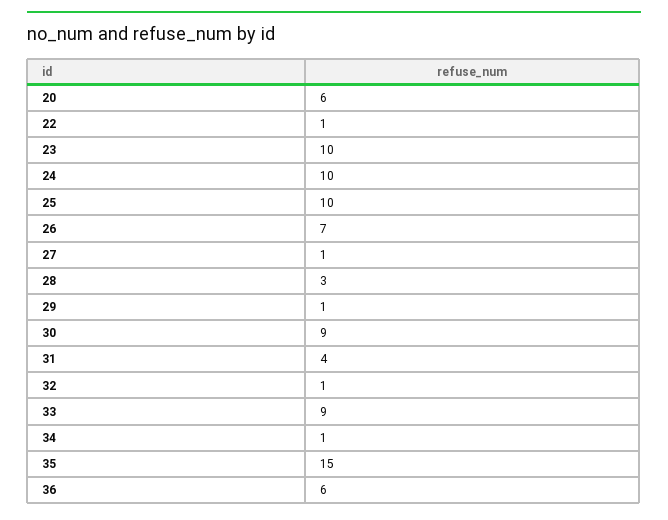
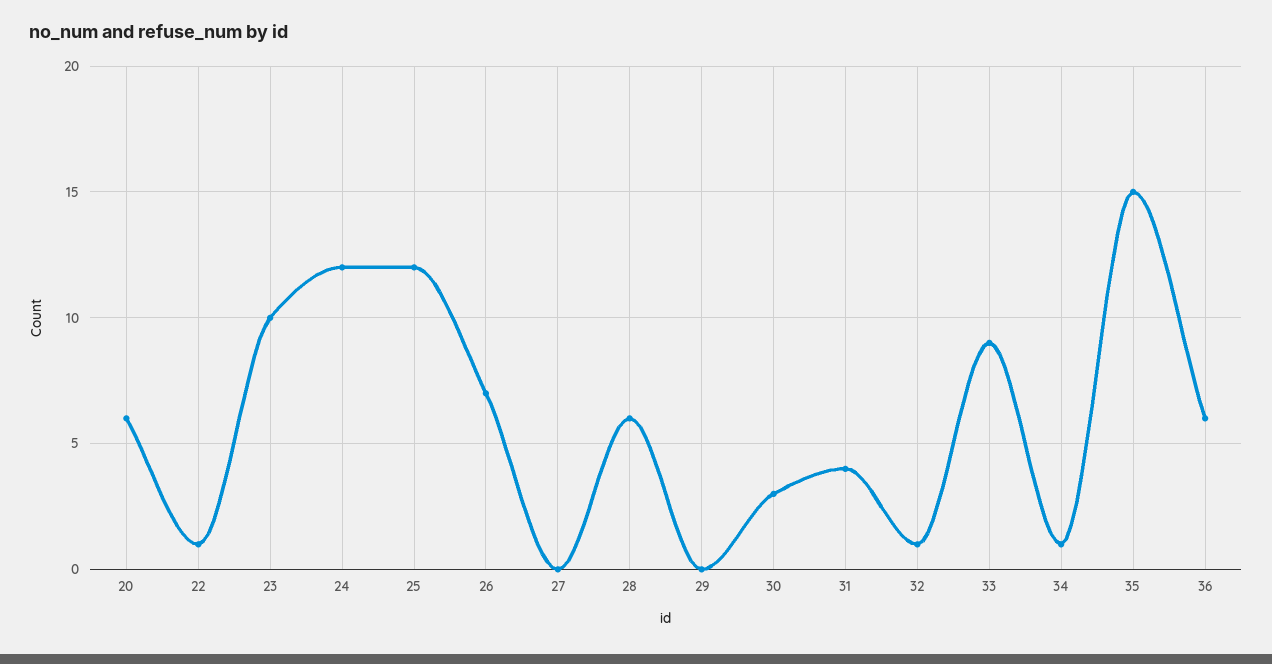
24: 10 -> 12
25: 10 -> 12
27: 1 -> 0
28: 3 -> 6
29: 1 -> 0
30: 9 -> 3

